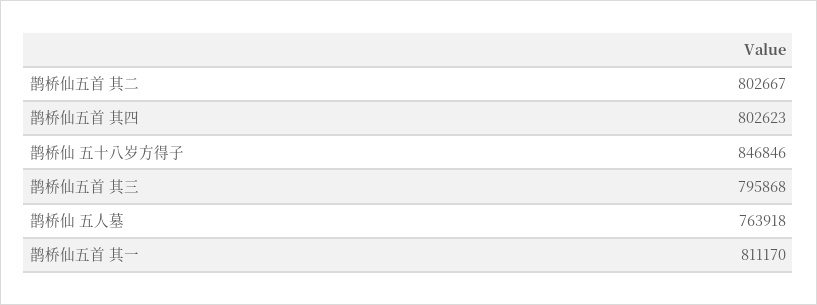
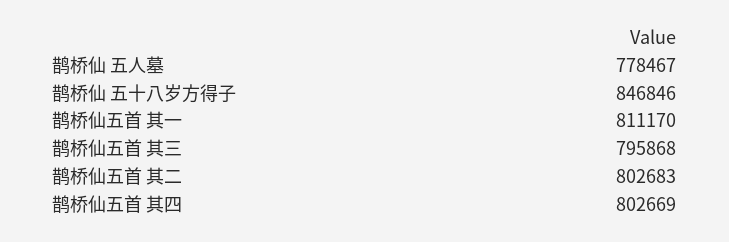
鹊桥仙五首 其二: 802667 -> 802683
鹊桥仙五首 其四: 802623 -> 802669
鹊桥仙 五人墓: 763918 -> 778467

